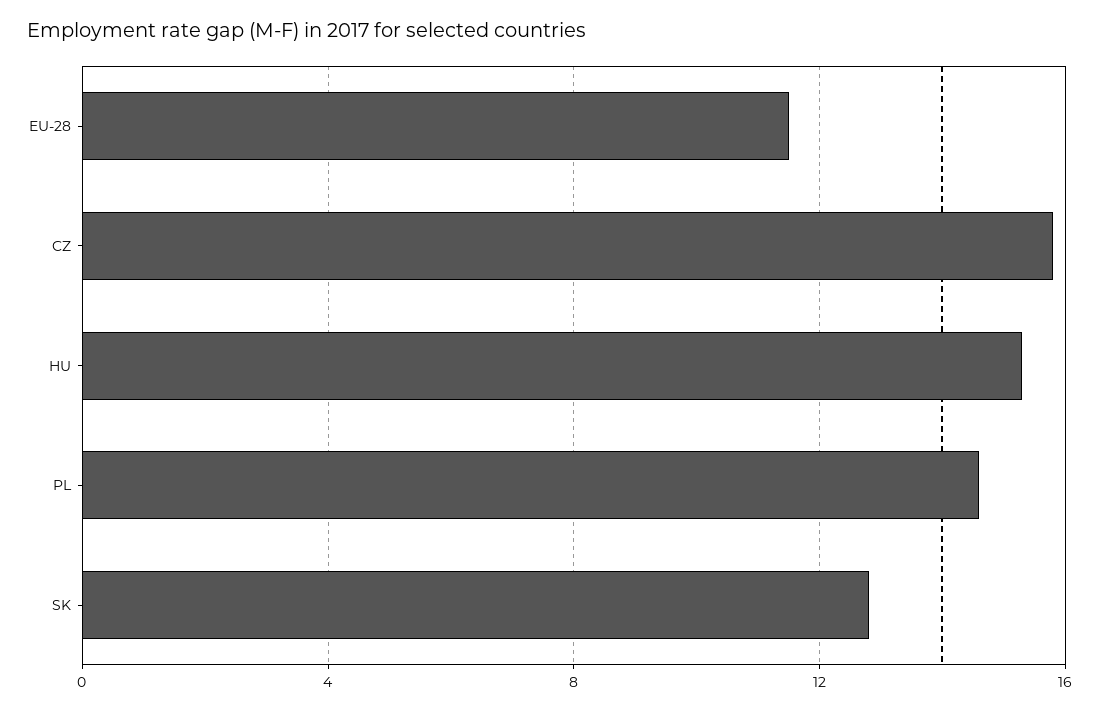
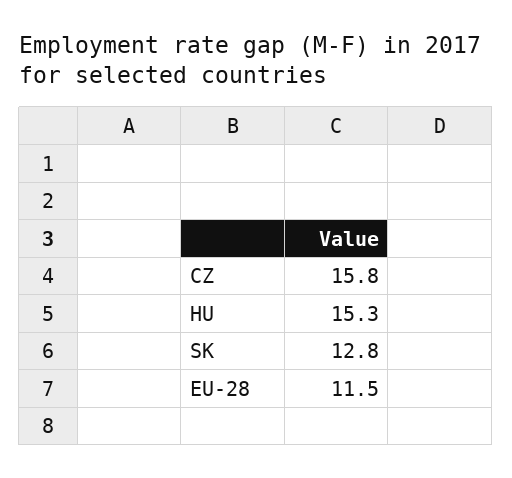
PL: 14.5 -> none

